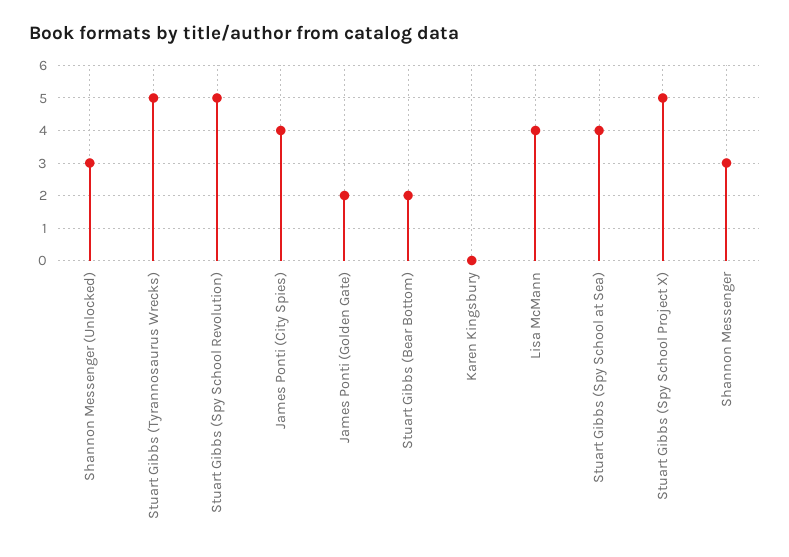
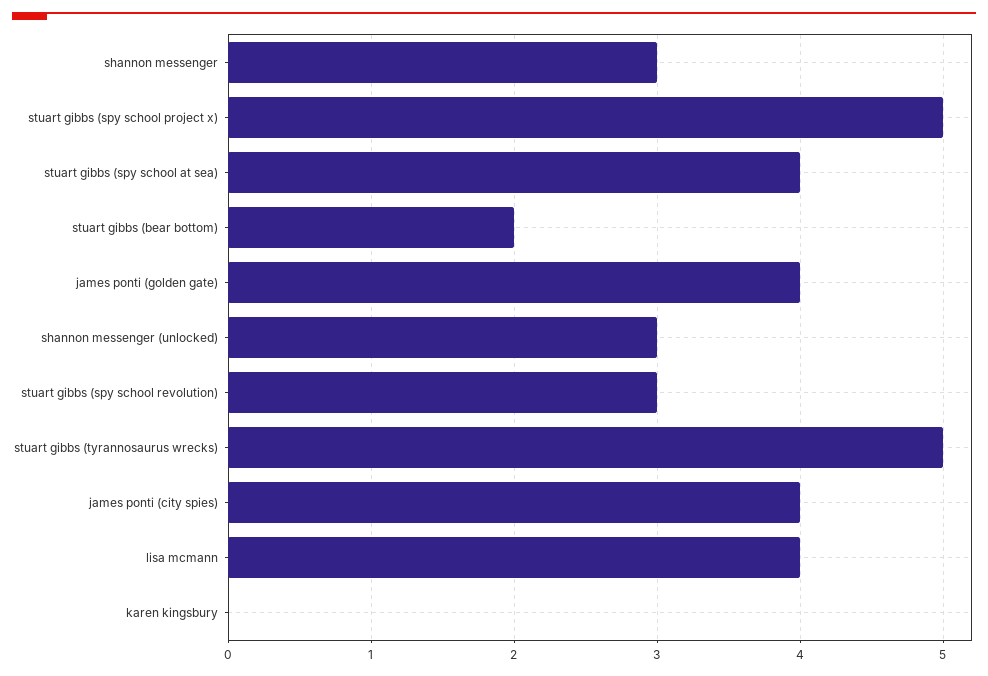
Stuart Gibbs (Spy School Revolution): 5 -> 3
James Ponti (Golden Gate): 2 -> 4

